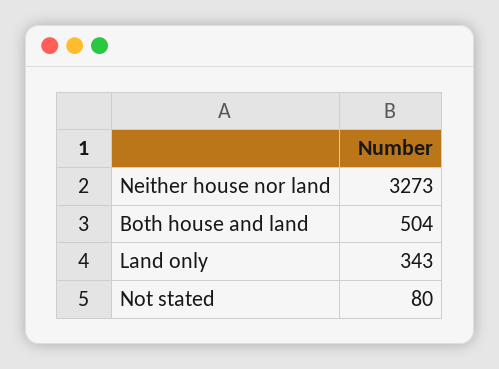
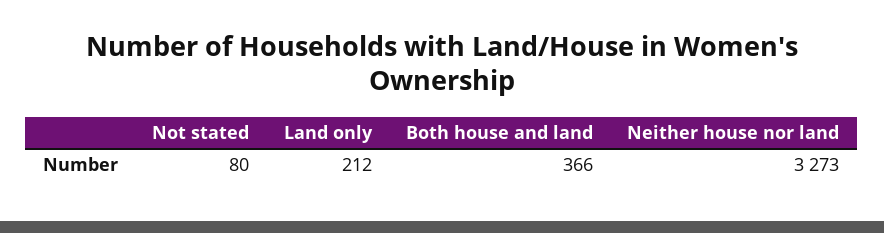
Both house and land: 504 -> 366
Land only: 343 -> 212

